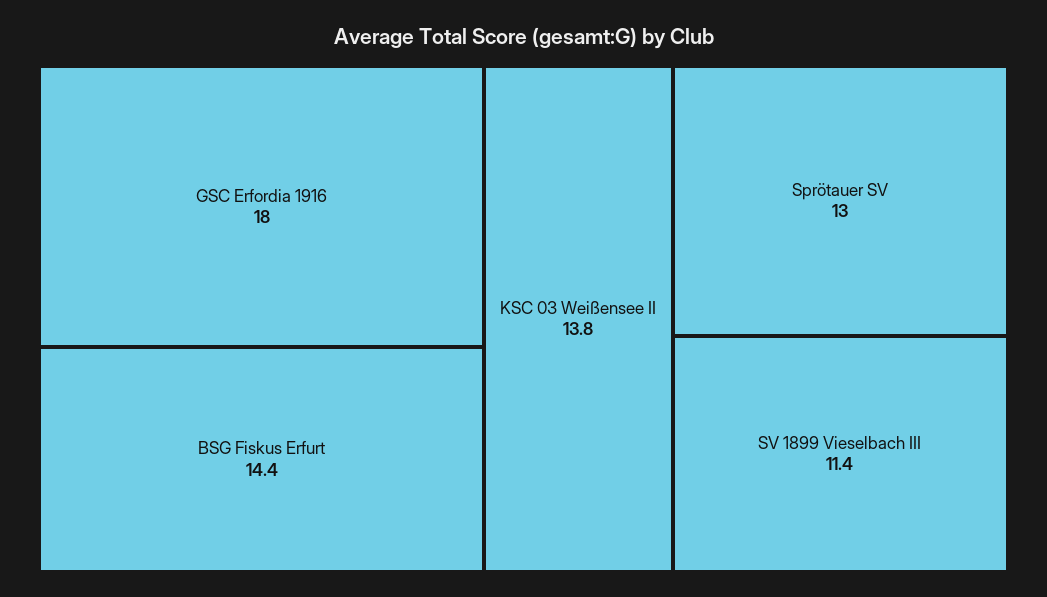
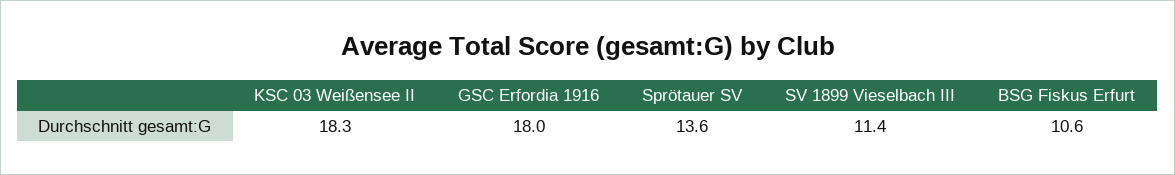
BSG Fiskus Erfurt: 14.4 -> 10.6
KSC 03 Weißensee II: 13.8 -> 18.3
Sprötauer SV: 13 -> 13.6

